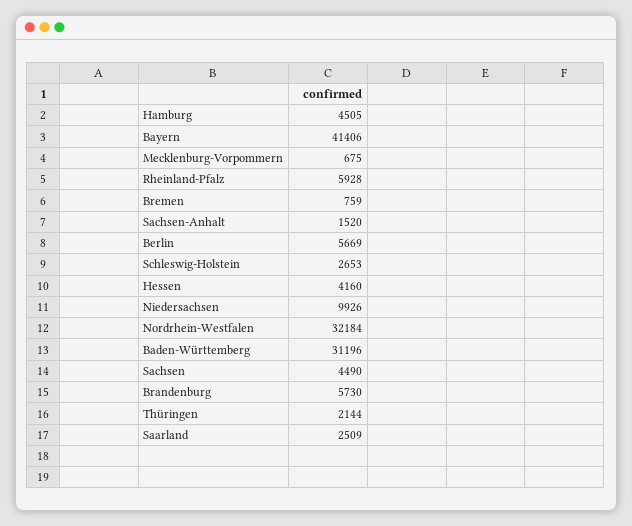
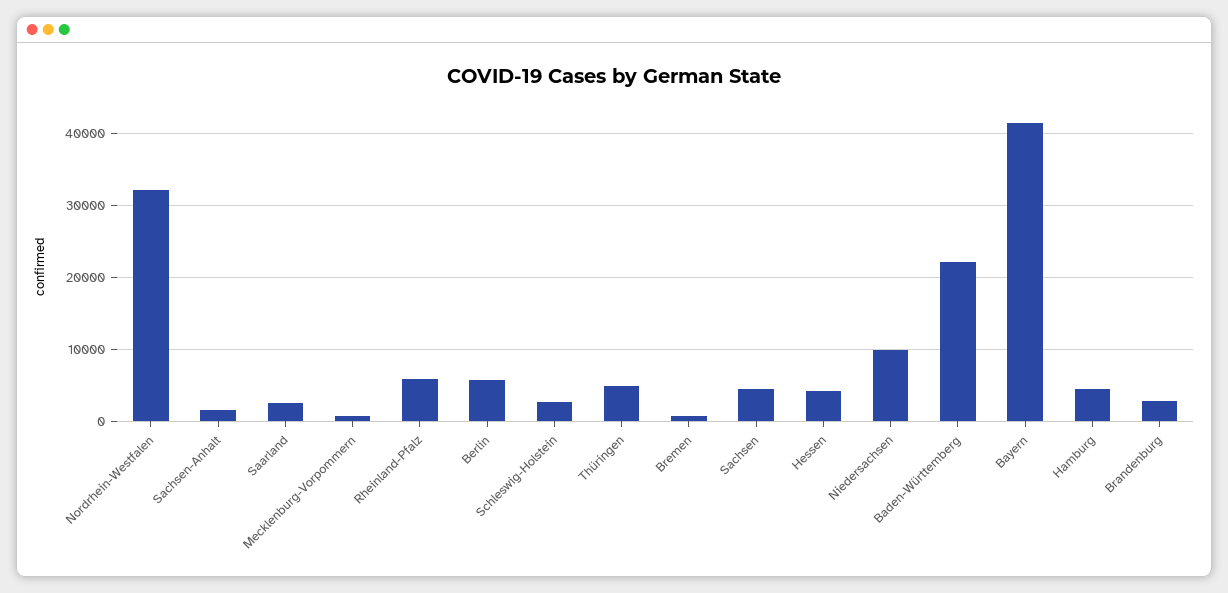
Baden-Württemberg: 31196 -> 22000
Brandenburg: 5730 -> 3000
Thüringen: 2144 -> 5000

